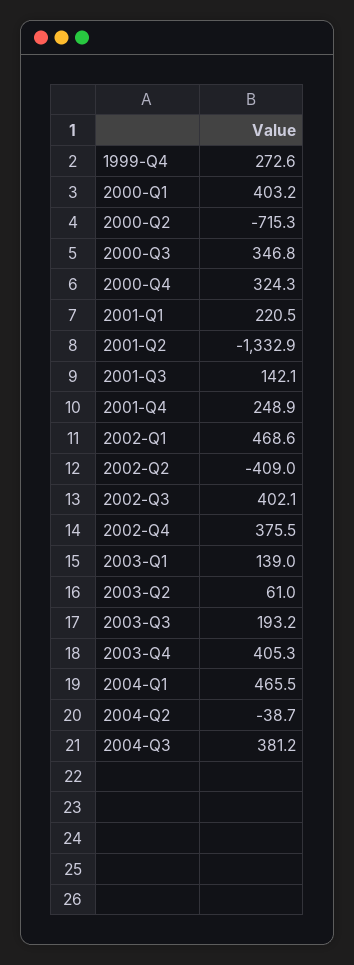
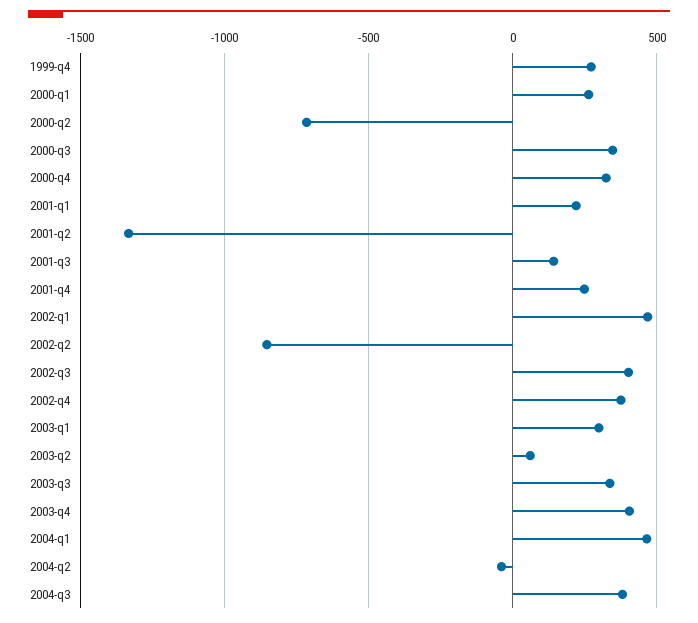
2000-Q1: 403.2 -> 250
2002-Q2: -409 -> -850
2003-Q1: 139 -> 300
2003-Q3: 193.2 -> 350

